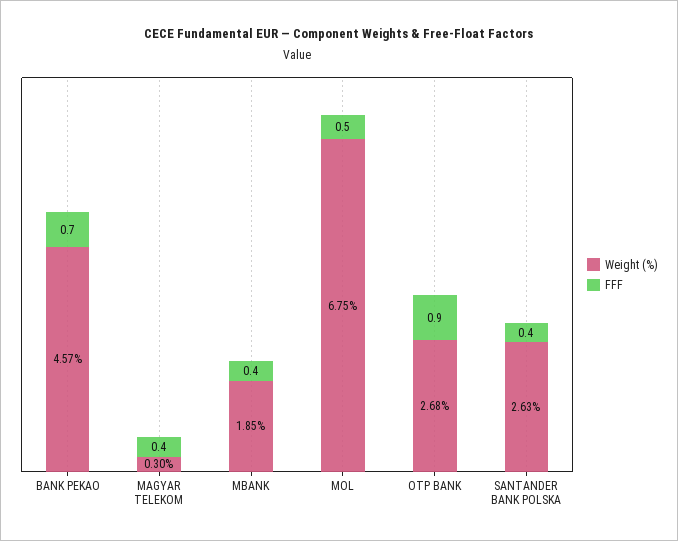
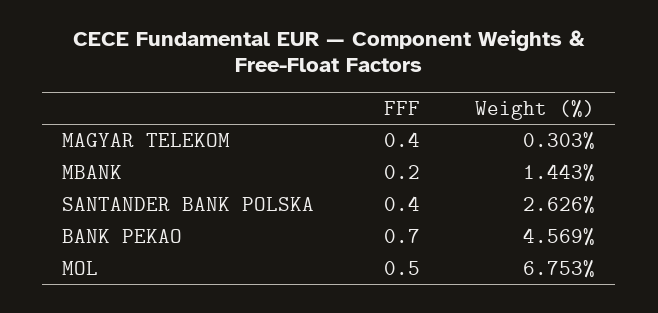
Weight (%), MBANK: 1.85 -> 1.443
FFF, MBANK: 0.4 -> 0.2
Weight (%), OTP BANK: 2.68 -> none
FFF, OTP BANK: 0.9 -> none

